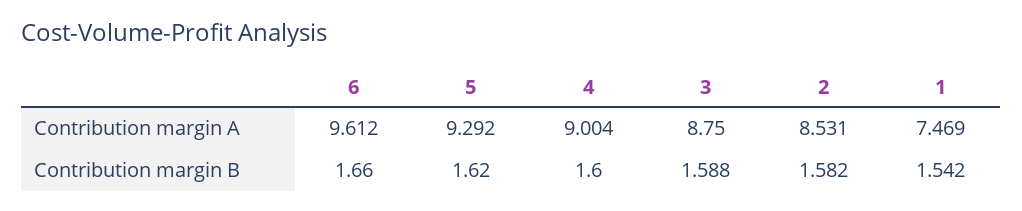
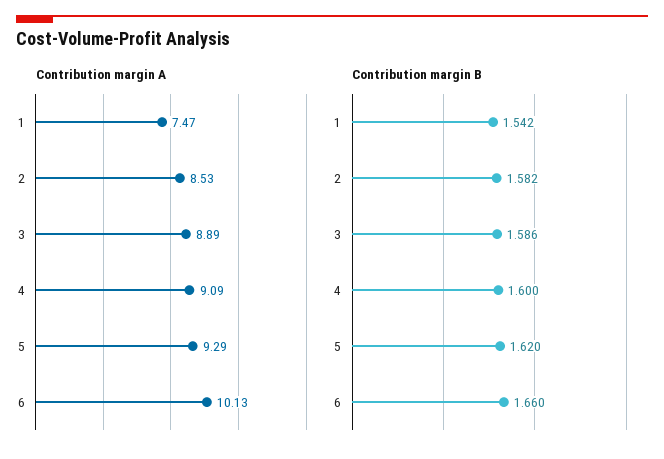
Contribution margin A, 6: 9.612 -> 10.13
Contribution margin A, 4: 9.004 -> 9.09
Contribution margin A, 3: 8.75 -> 8.89
Contribution margin B, 3: 1.588 -> 1.586

